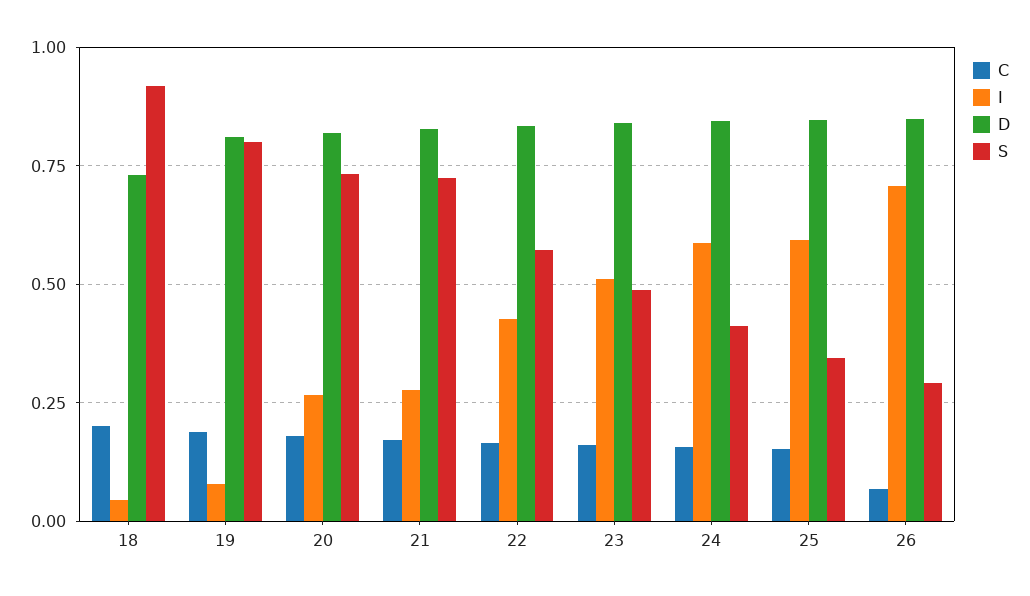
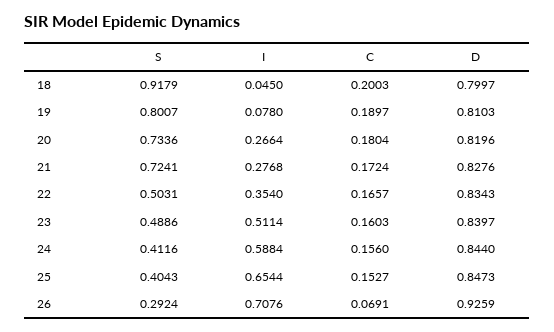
D, 18: 0.725 -> 0.7997
I, 22: 0.425 -> 0.354
S, 22: 0.575 -> 0.5031
I, 25: 0.6 -> 0.6544
S, 25: 0.35 -> 0.4043
D, 26: 0.85 -> 0.9259

